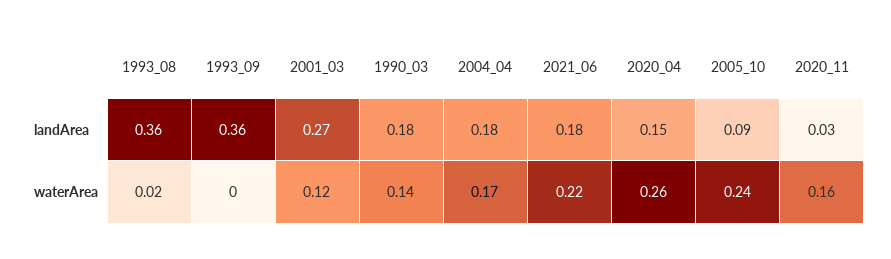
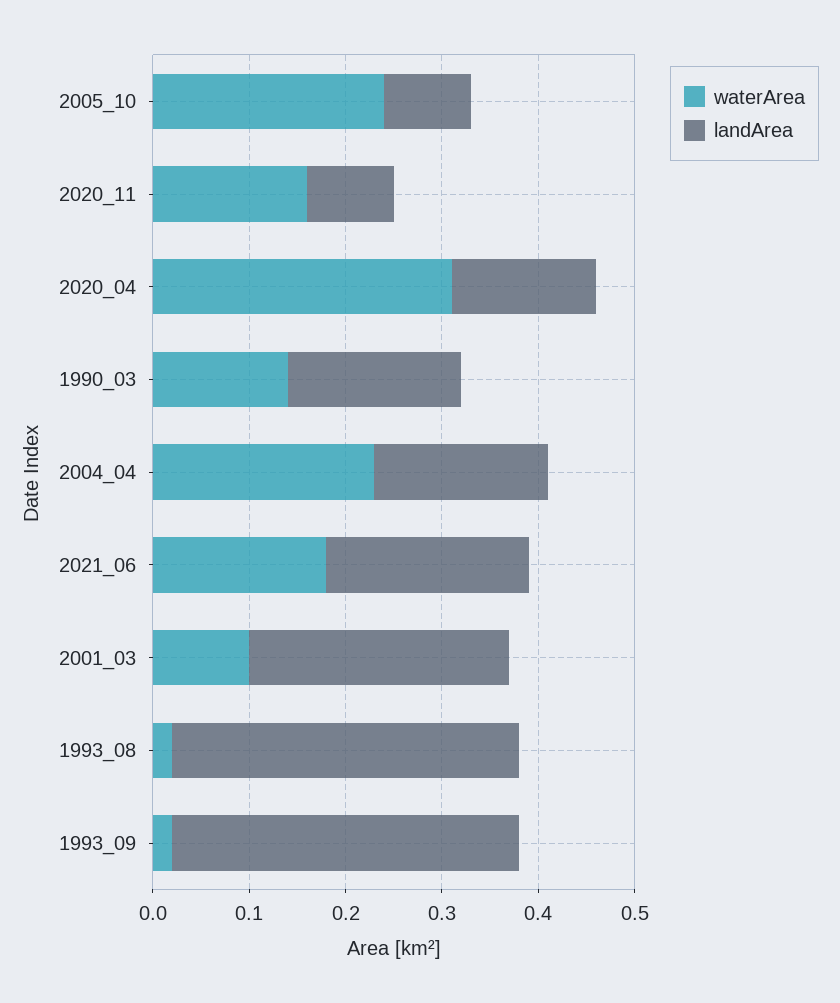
landArea, 2021_06: 0.18 -> 0.21
landArea, 2020_11: 0.03 -> 0.09
waterArea, 1993_09: 0 -> 0.02
waterArea, 2001_03: 0.12 -> 0.1
waterArea, 2004_04: 0.17 -> 0.23
waterArea, 2021_06: 0.22 -> 0.18
waterArea, 2020_04: 0.26 -> 0.31

